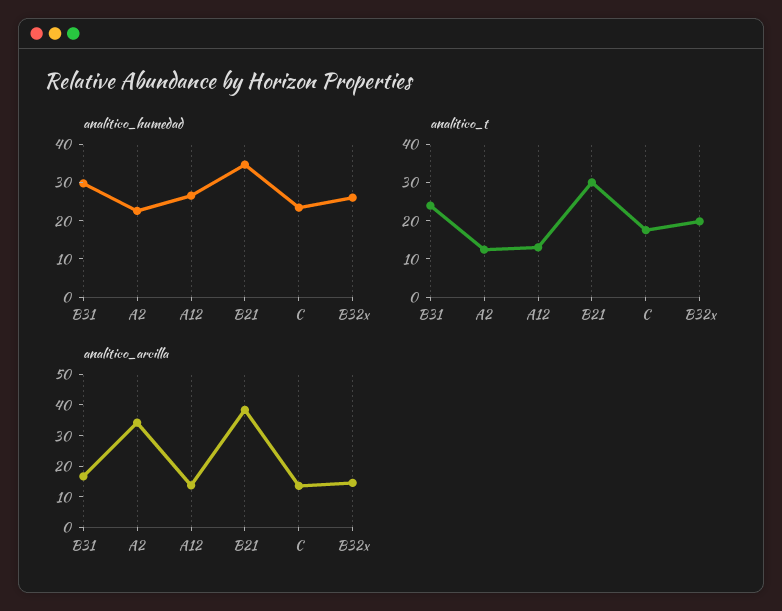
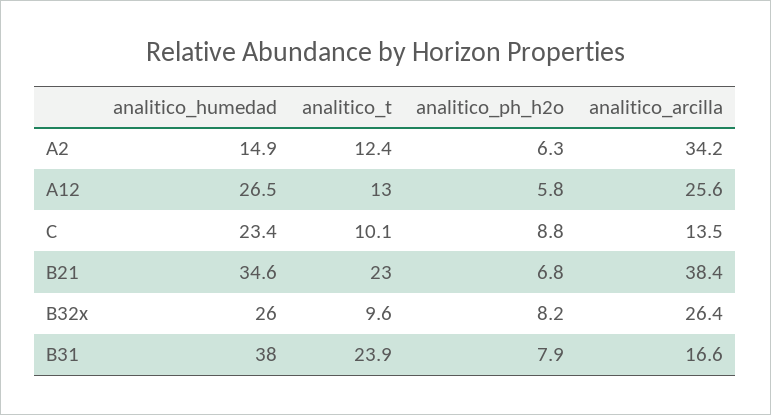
analitico_humedad, B31: 30 -> 38
analitico_humedad, A2: 22.5 -> 14.9
analitico_t, B21: 30 -> 23
analitico_t, C: 17.5 -> 10.1
analitico_t, B32x: 20 -> 9.6
analitico_arcilla, A12: 15 -> 25.6
analitico_arcilla, B32x: 15 -> 26.4
analitico_ph_h2o, A2: none -> 6.3
analitico_ph_h2o, A12: none -> 5.8
analitico_ph_h2o, C: none -> 8.8
analitico_ph_h2o, B21: none -> 6.8
analitico_ph_h2o, B32x: none -> 8.2
analitico_ph_h2o, B31: none -> 7.9

